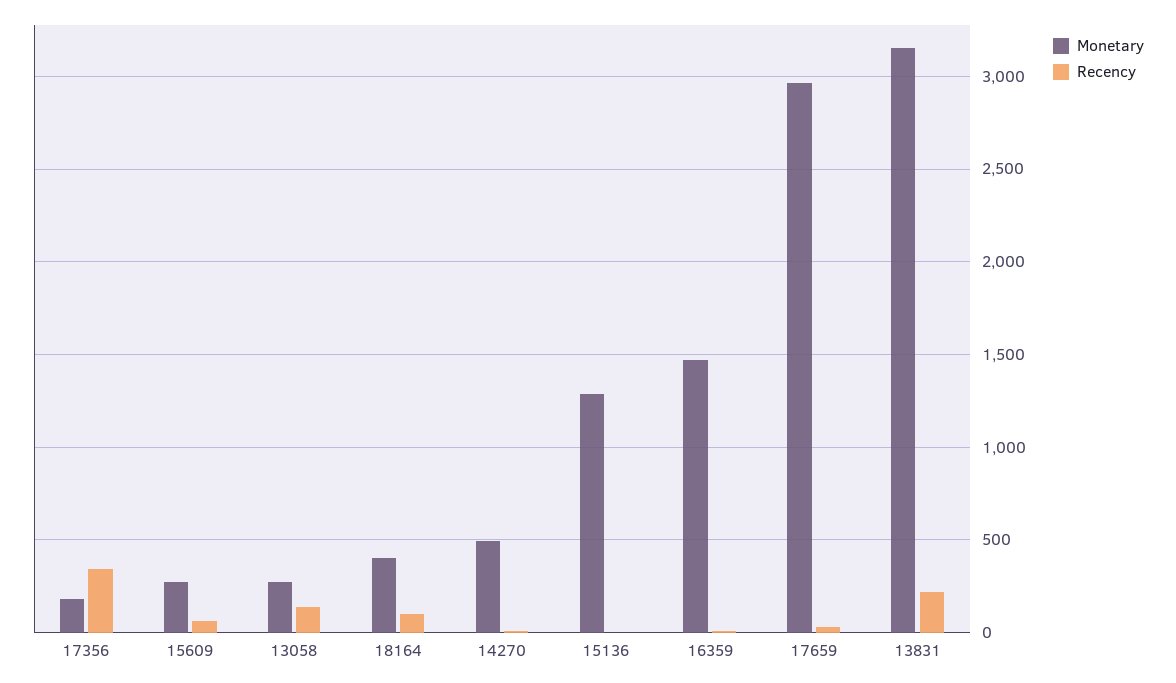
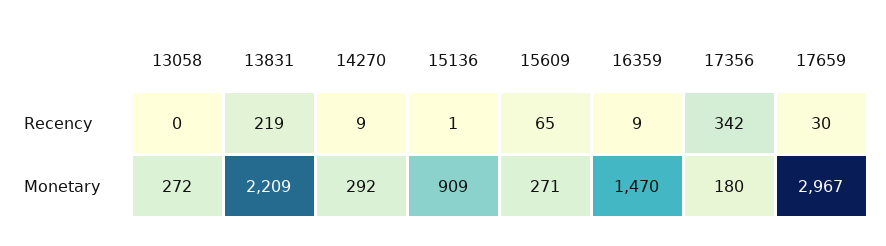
Recency, 13058: 150 -> 0
Monetary, 18164: 400 -> none
Recency, 18164: 100 -> none
Monetary, 14270: 500 -> 292
Monetary, 15136: 1300 -> 909
Monetary, 13831: 3150 -> 2209

